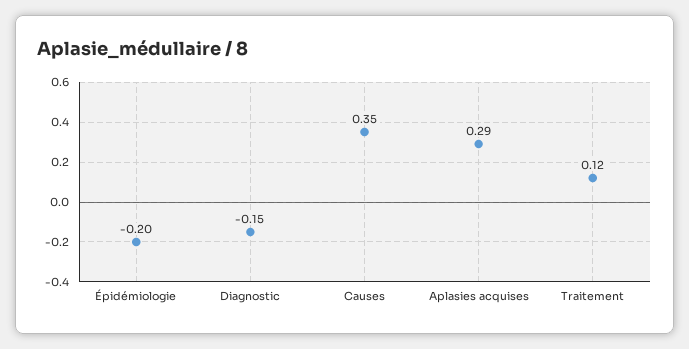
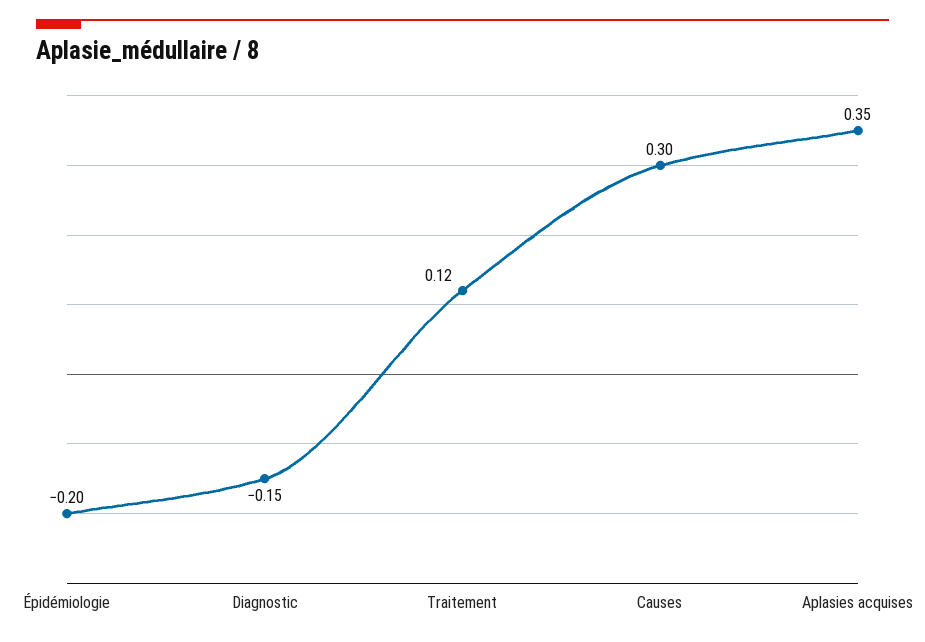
Causes: 0.35 -> 0.3
Aplasies acquises: 0.29 -> 0.35

